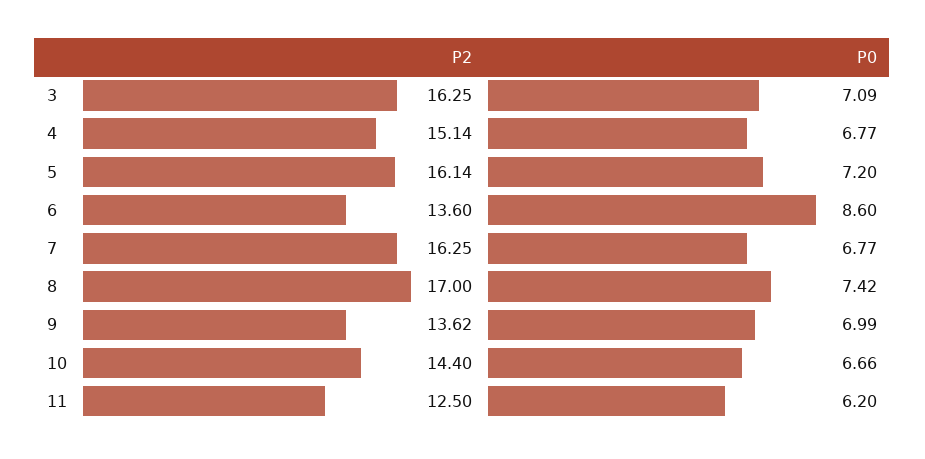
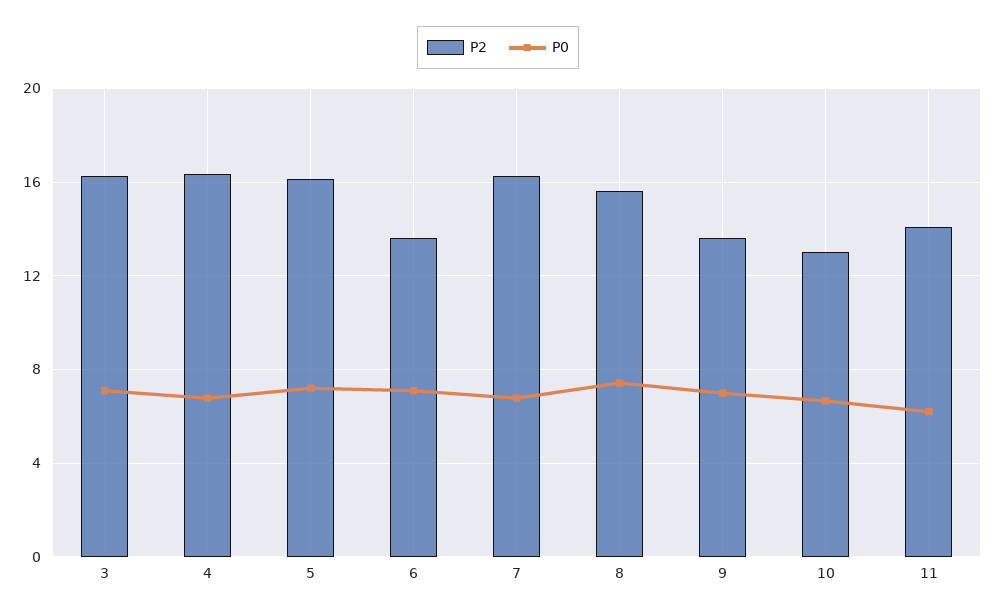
P2, 4: 15.14 -> 16.5
P0, 6: 8.6 -> 7
P2, 8: 17 -> 15.5
P2, 10: 14.4 -> 13
P2, 11: 12.5 -> 14

